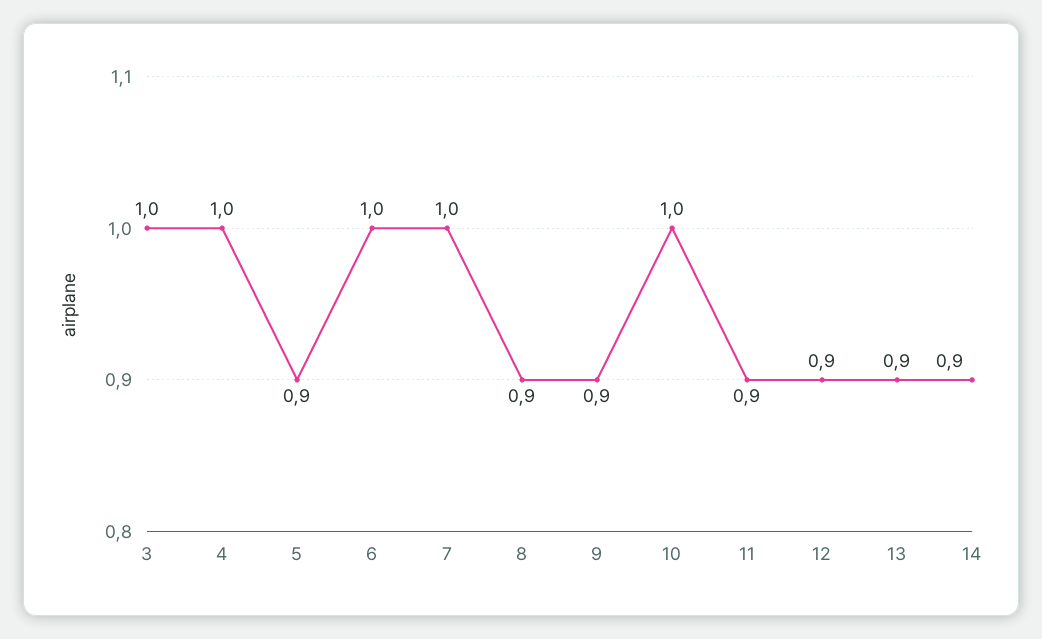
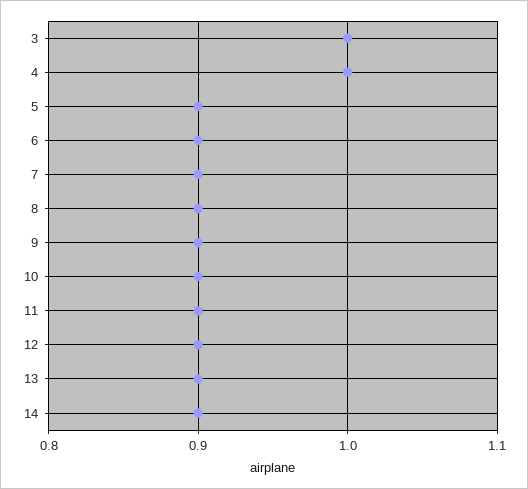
6: 1 -> 0.9
7: 1 -> 0.9
10: 1 -> 0.9

